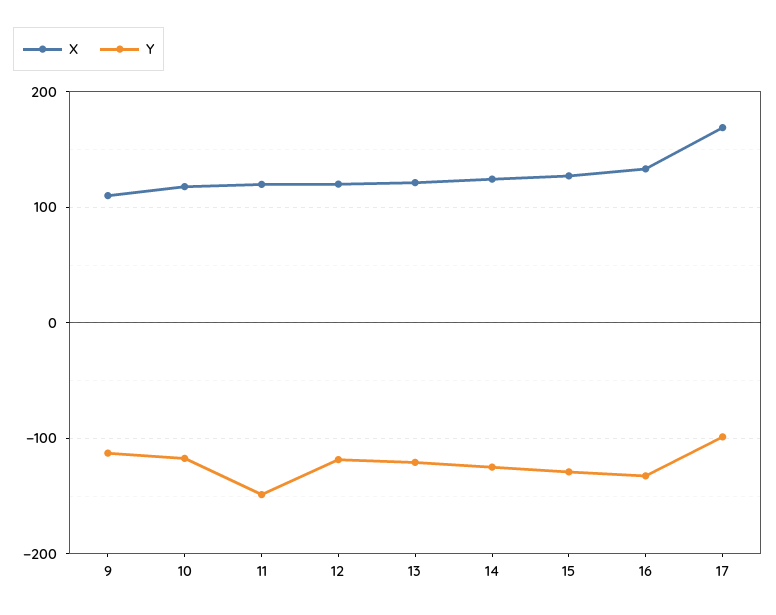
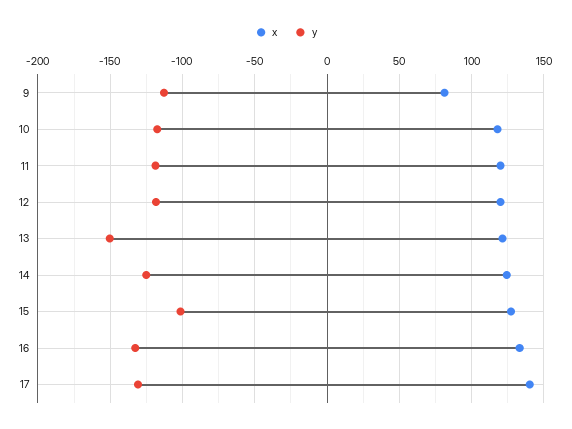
X, 9: 110 -> 80
Y, 11: -150 -> -120
Y, 13: -120 -> -150
Y, 15: -130 -> -100
X, 17: 170 -> 140
Y, 17: -100 -> -130

